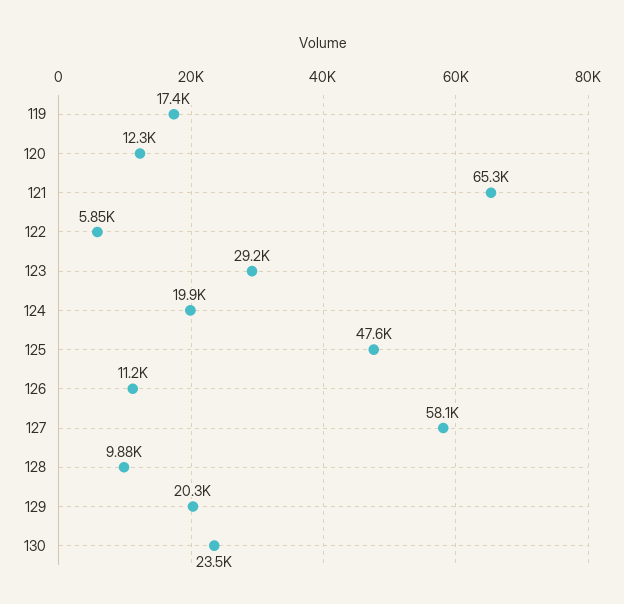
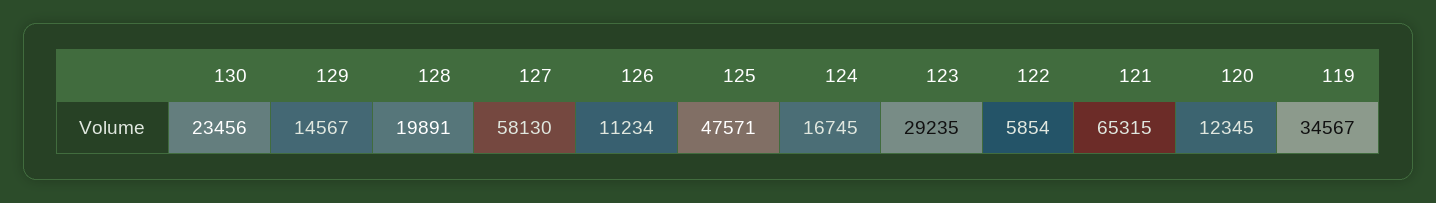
119: 17400 -> 34567
124: 19900 -> 16745
128: 9880 -> 19891
129: 20300 -> 14567

